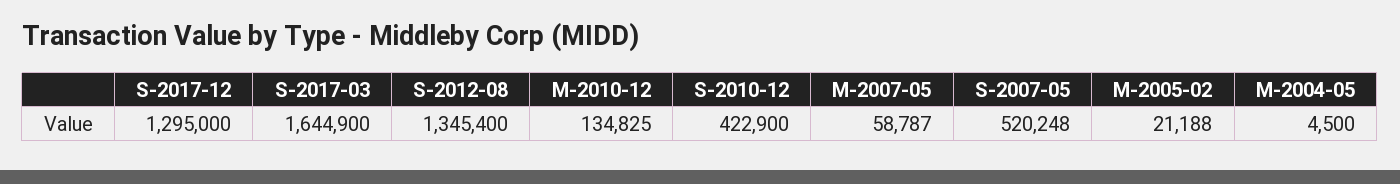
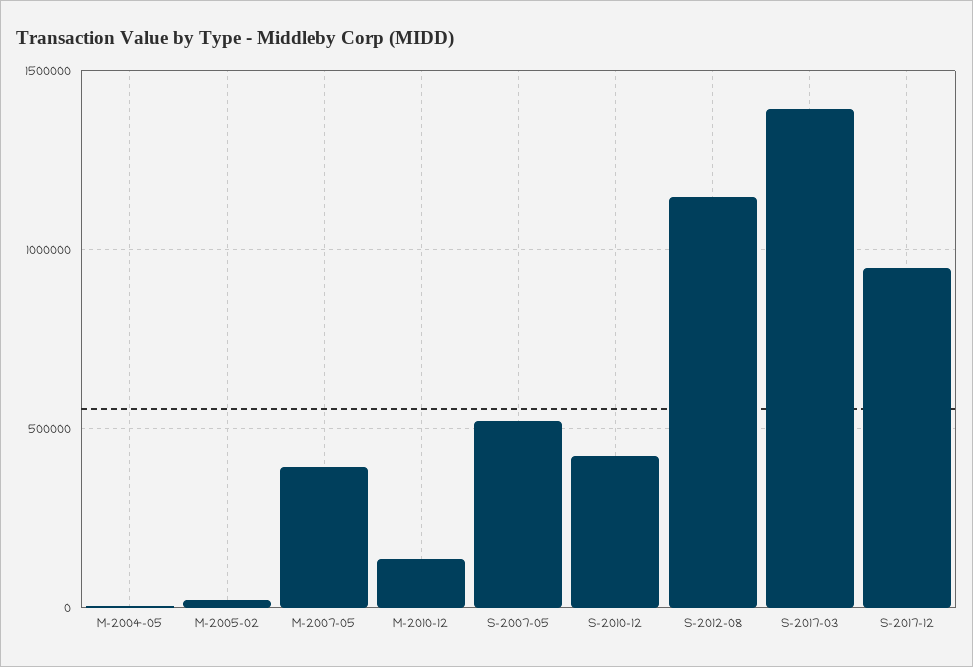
S-2017-12: 1295000 -> 950000
S-2017-03: 1644900 -> 1400000
S-2012-08: 1345400 -> 1150000
M-2007-05: 58787 -> 400000

